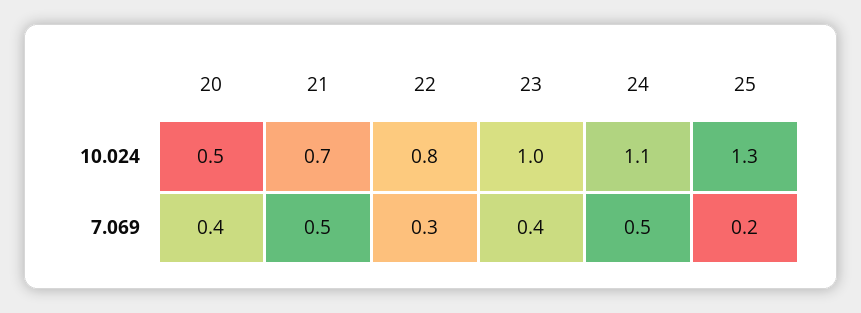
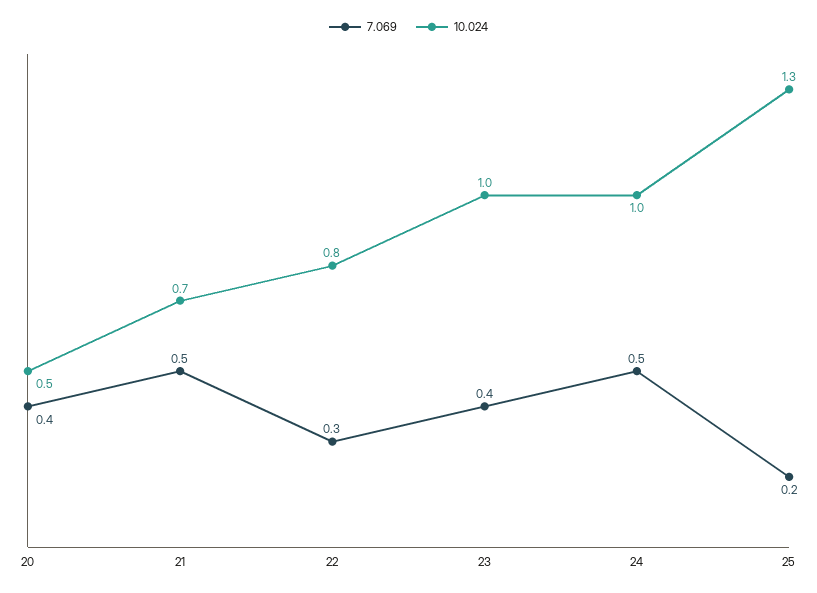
10.024, 24: 1.1 -> 1

